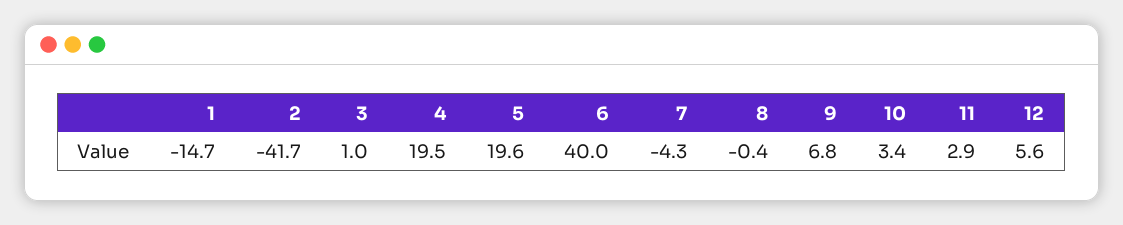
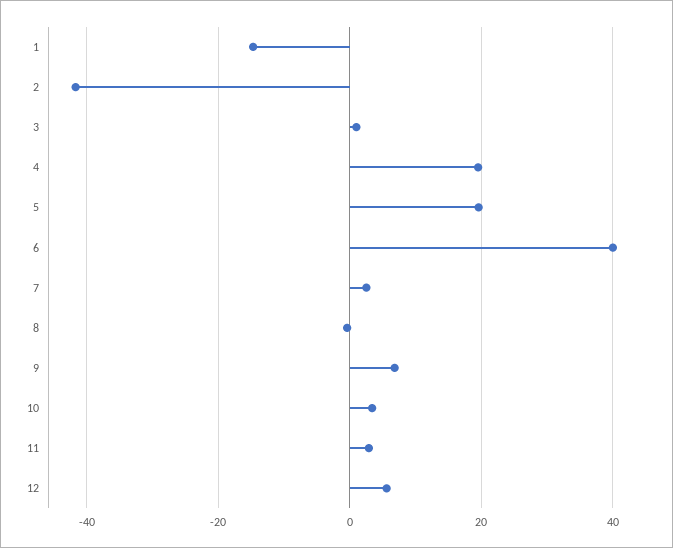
7: -4.3 -> 2

